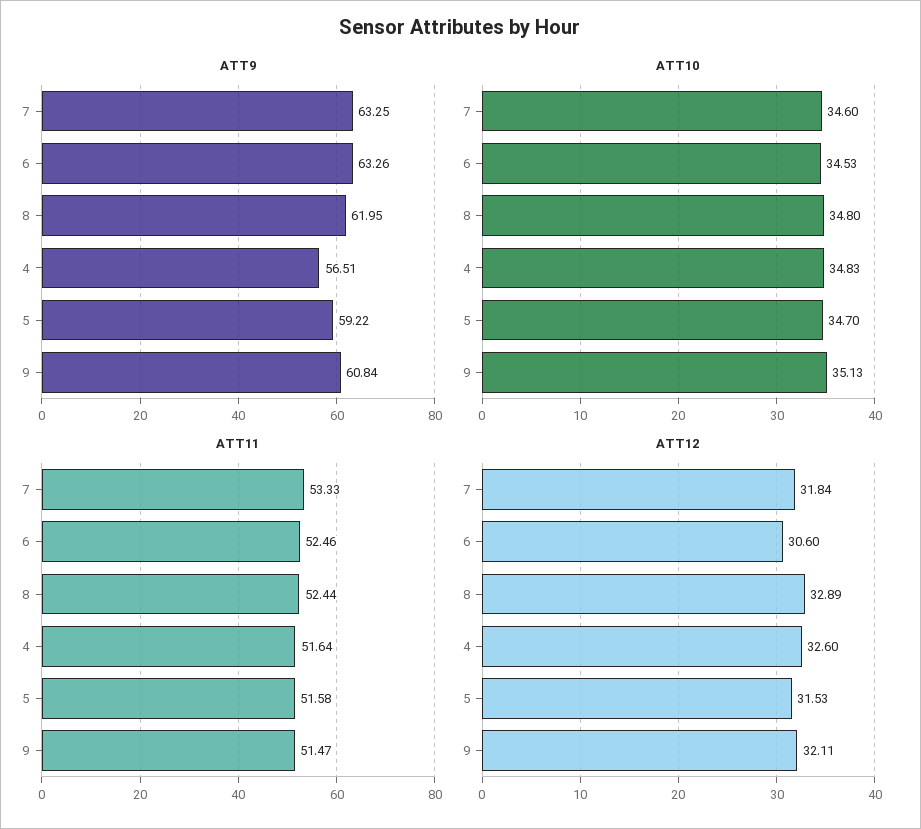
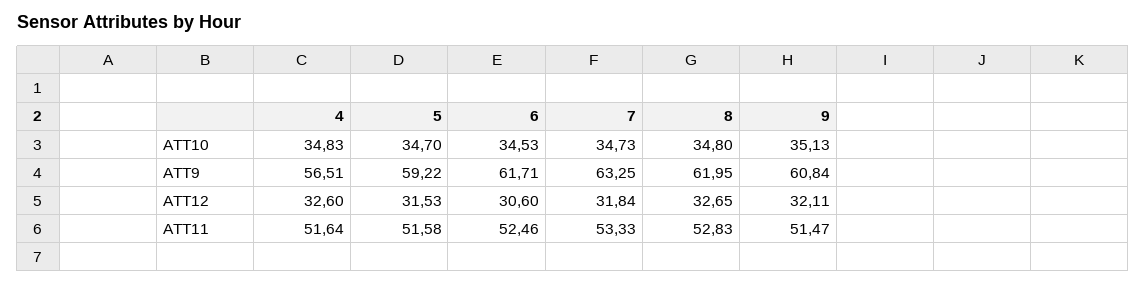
ATT9, 6: 63.26 -> 61.71
ATT10, 7: 34.6 -> 34.73
ATT11, 8: 52.44 -> 52.83
ATT12, 8: 32.89 -> 32.65

